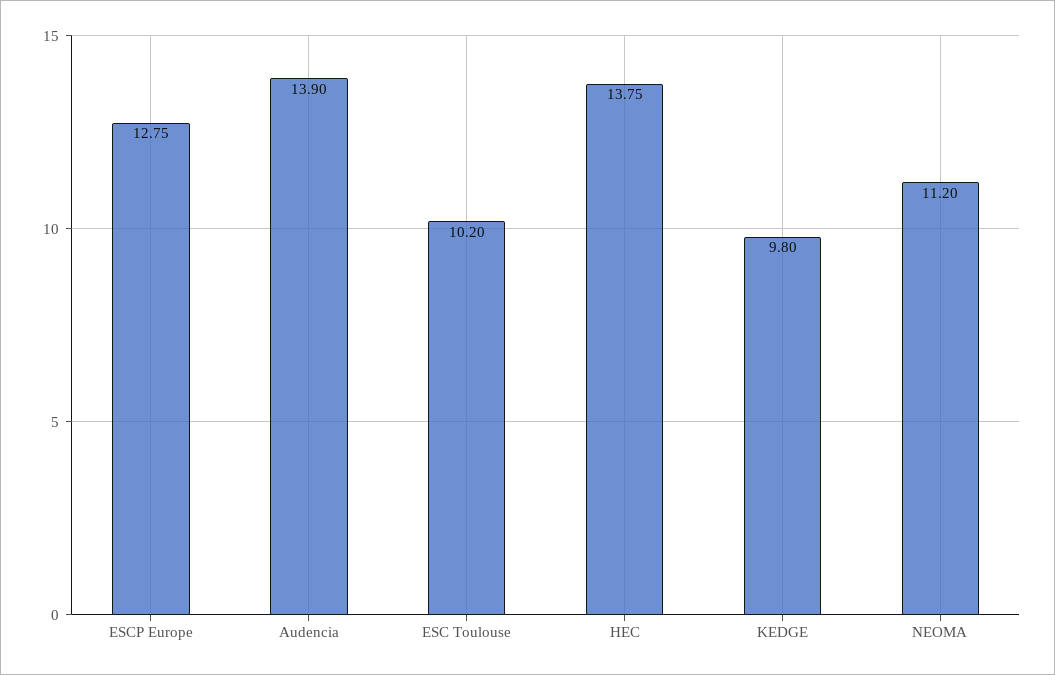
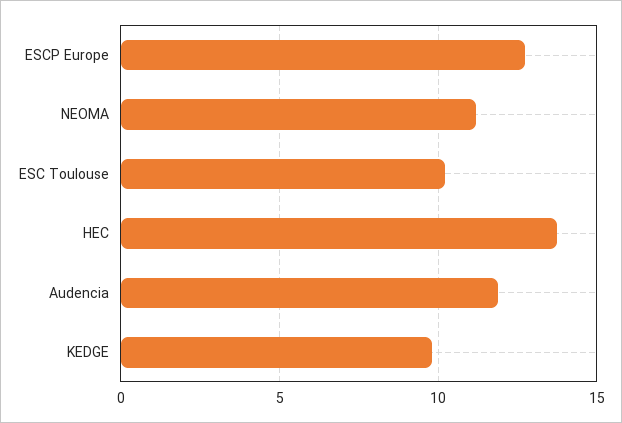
Audencia: 13.9 -> 12

